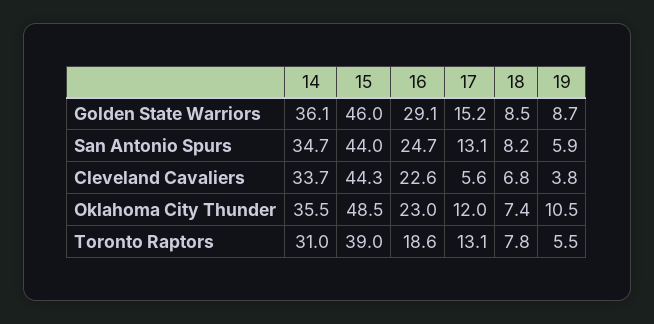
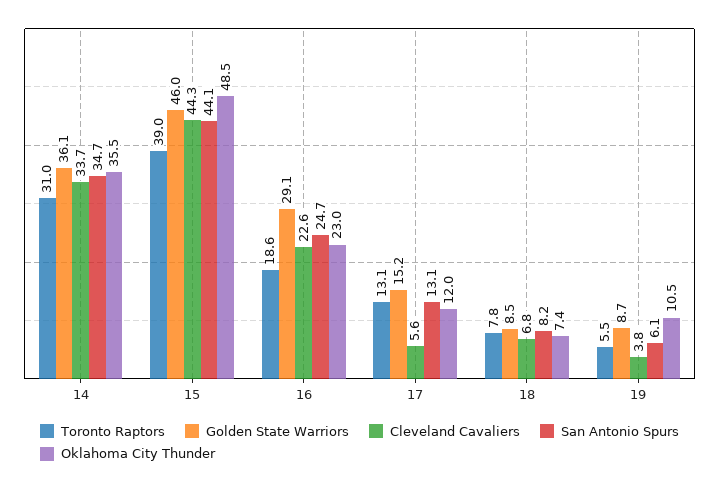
San Antonio Spurs, 15: 44 -> 44.1
San Antonio Spurs, 19: 5.9 -> 6.1

